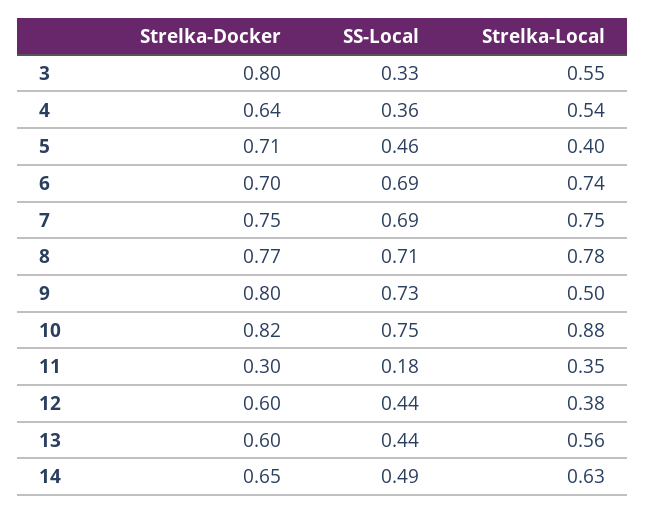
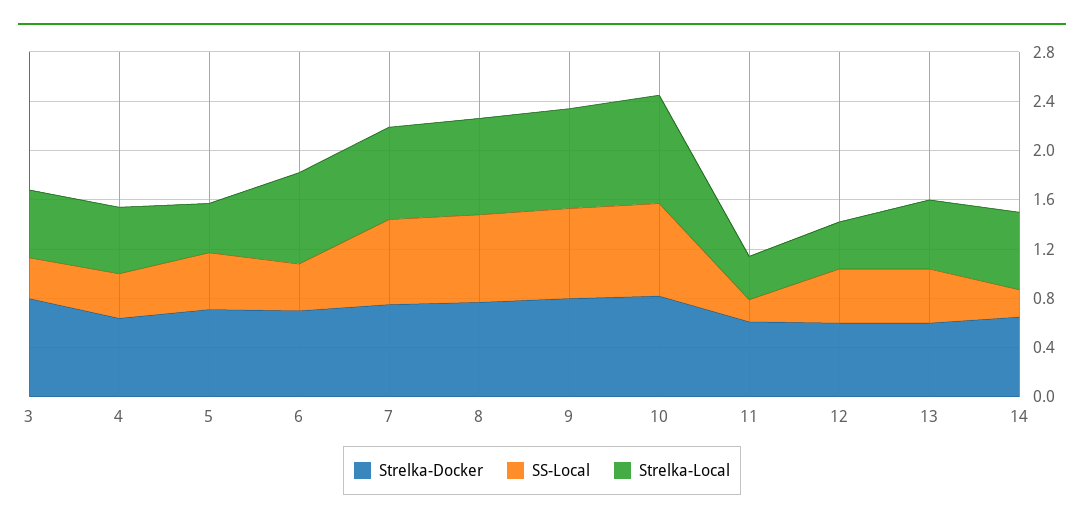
SS-Local, 6: 0.69 -> 0.4
Strelka-Local, 9: 0.5 -> 0.8
Strelka-Docker, 11: 0.3 -> 0.6
SS-Local, 14: 0.49 -> 0.2

